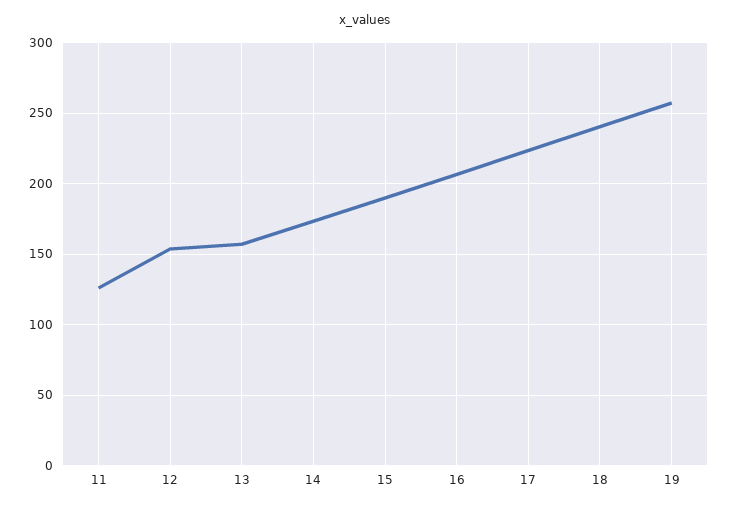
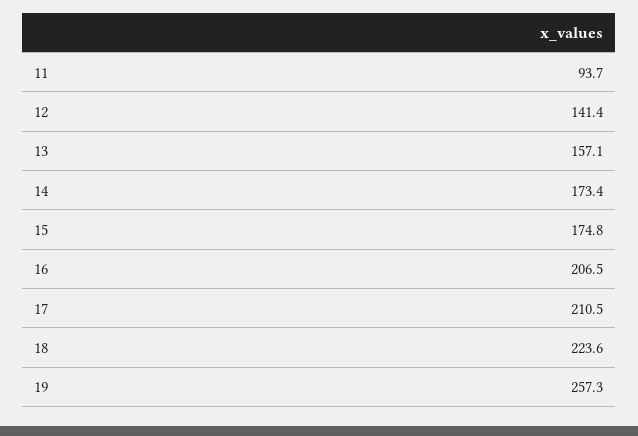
11: 125 -> 93.7
12: 155 -> 141.4
15: 190 -> 174.8
17: 225 -> 210.5
18: 240 -> 223.6

